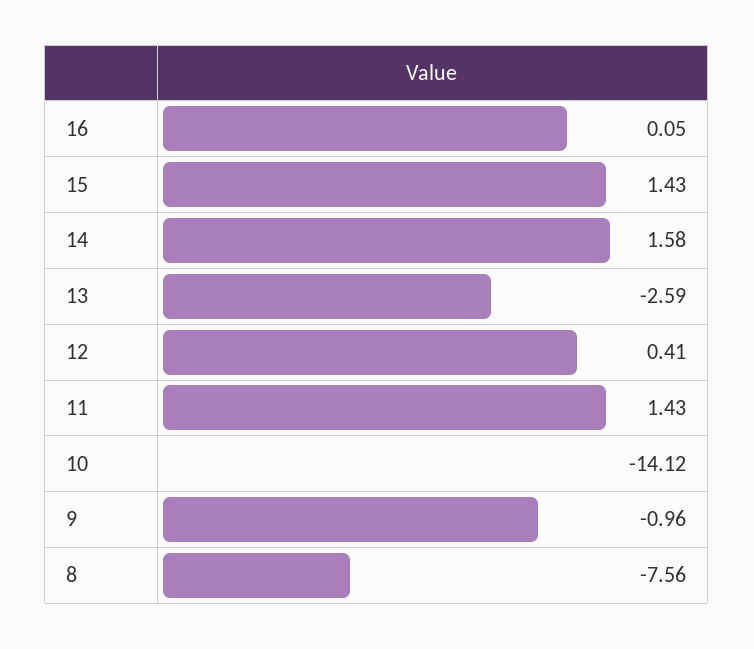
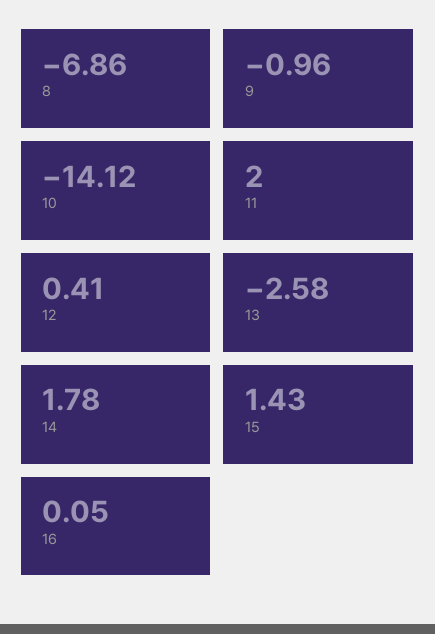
14: 1.58 -> 1.78
13: -2.59 -> -2.58
11: 1.43 -> 2
8: -7.56 -> -6.86

